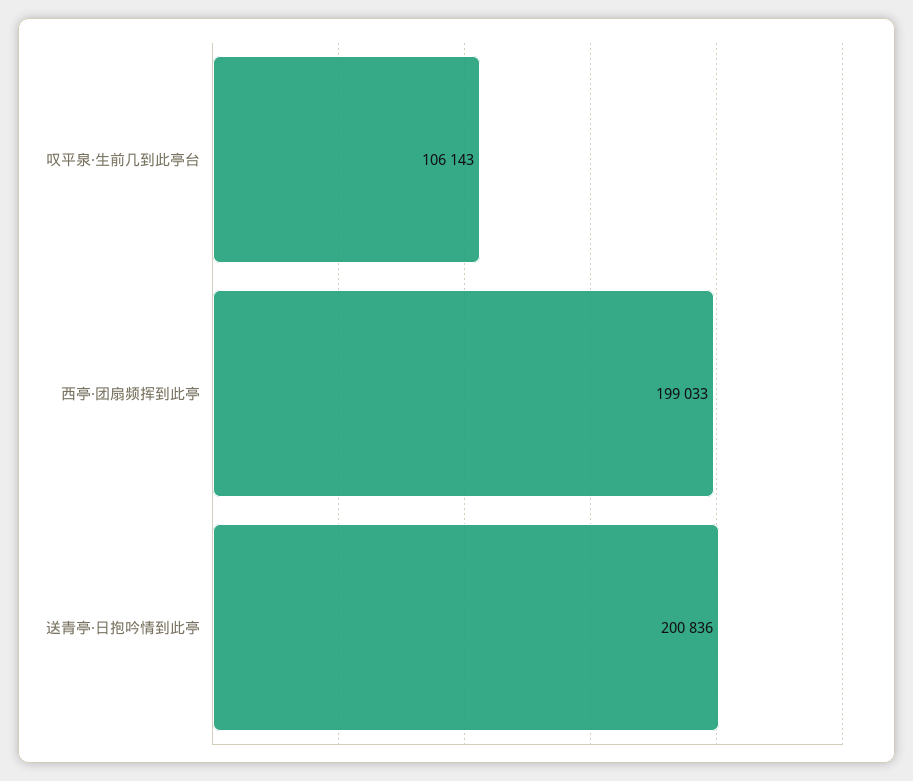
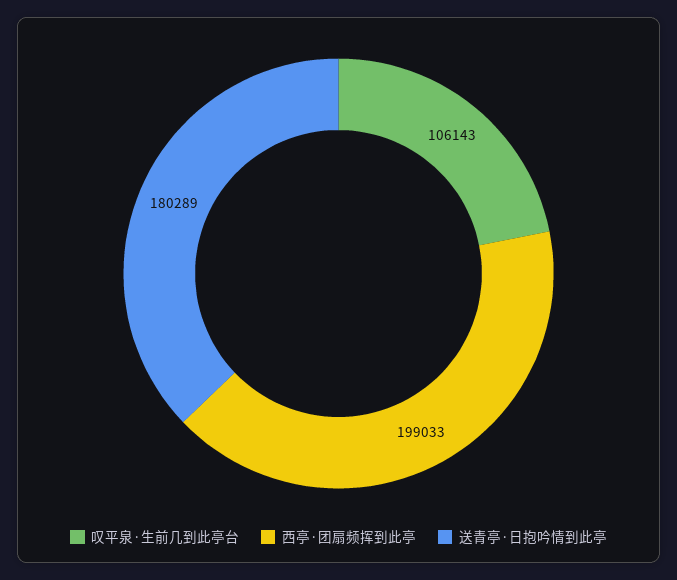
送青亭·日抱吟情到此亭: 200836 -> 180289

